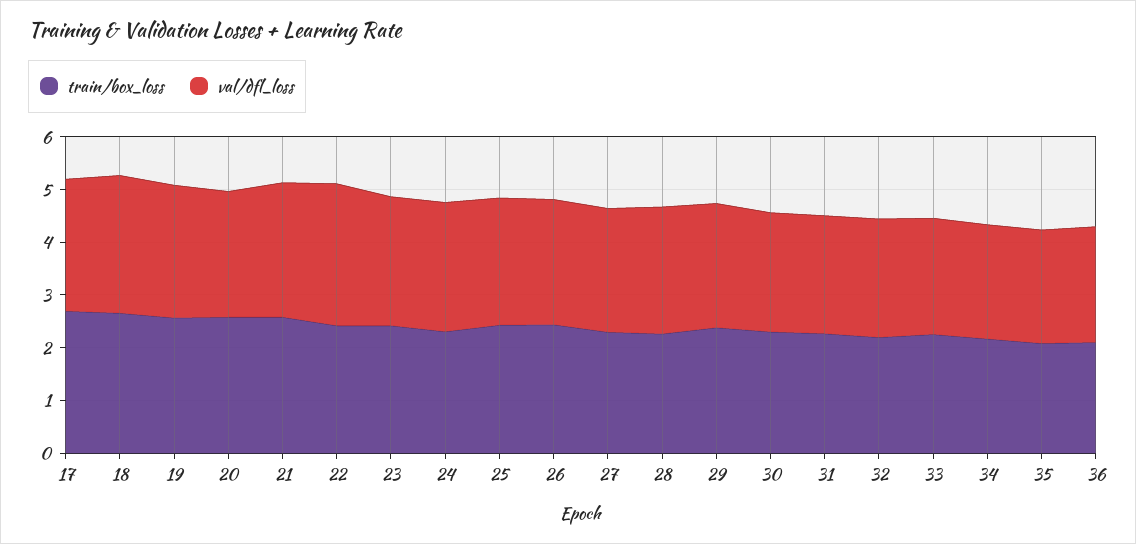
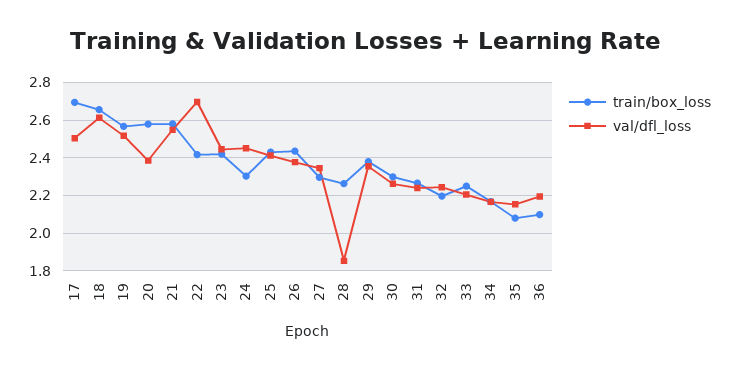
val/dfl_loss, 28: 2.4 -> 1.85

